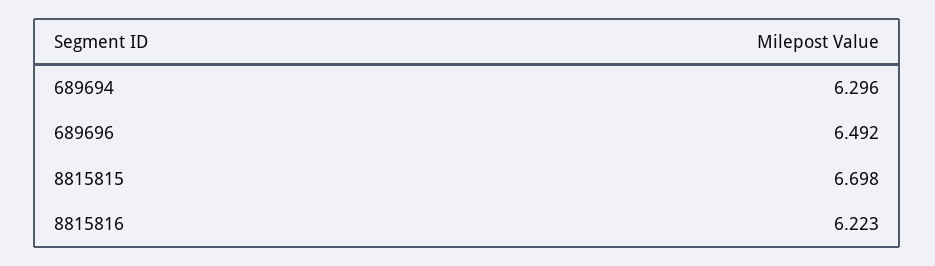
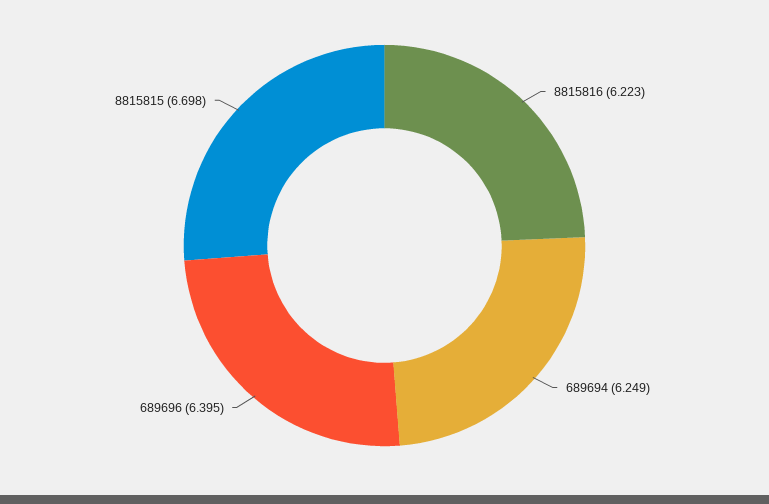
689694: 6.296 -> 6.249
689696: 6.492 -> 6.395

